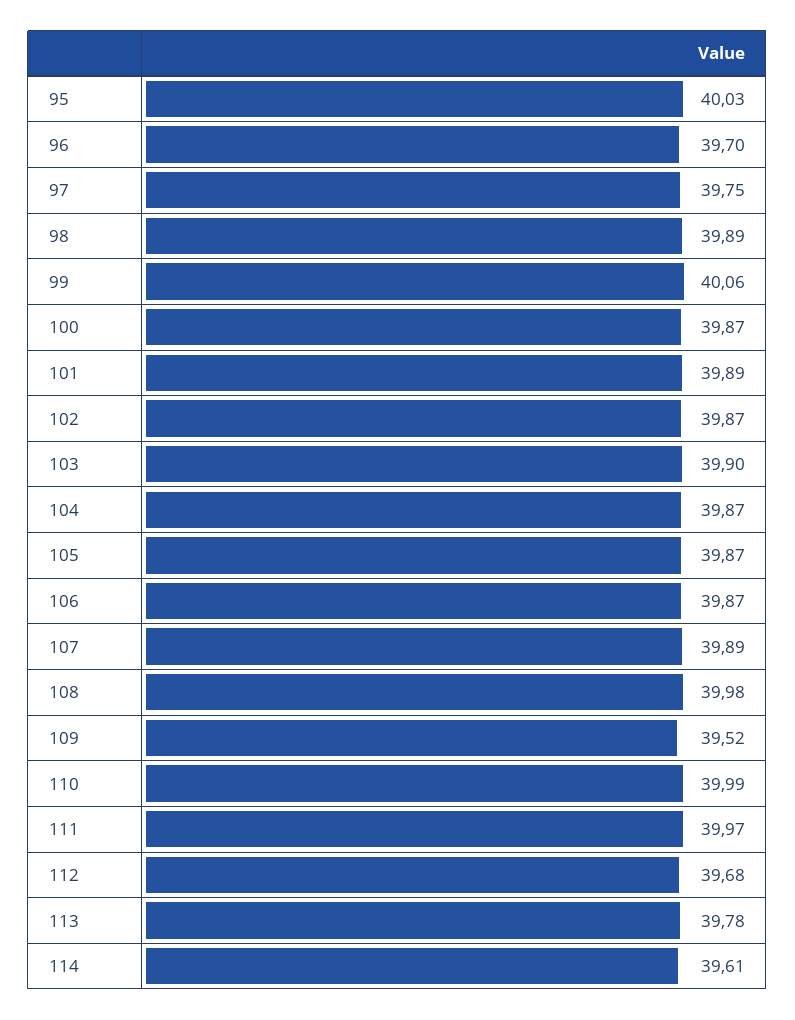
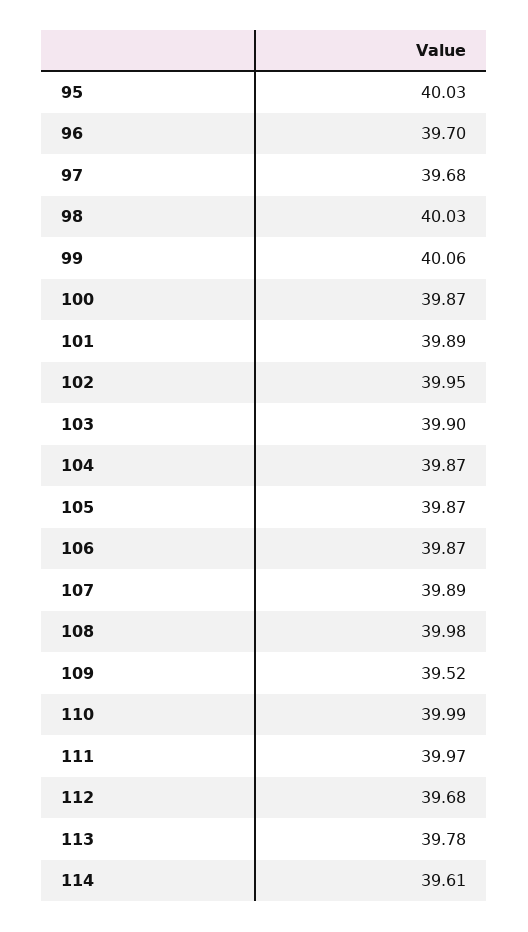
97: 39.75 -> 39.68
98: 39.89 -> 40.03
102: 39.87 -> 39.95

